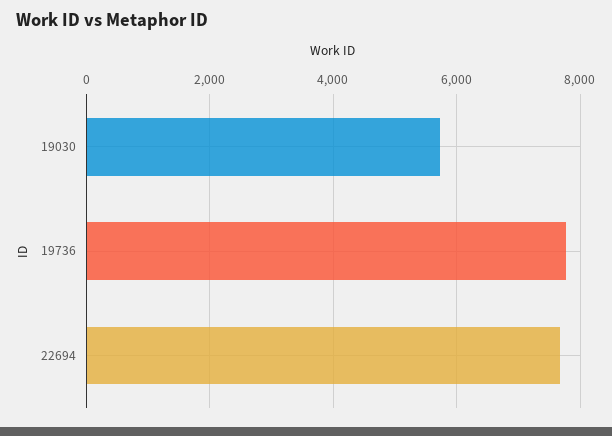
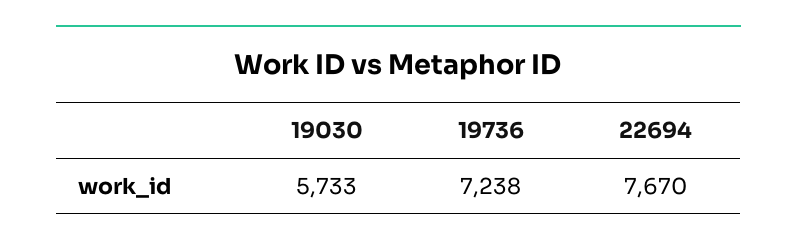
19736: 7800 -> 7238

